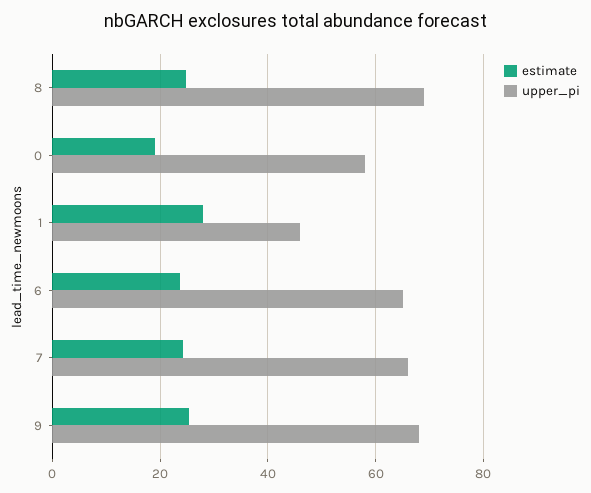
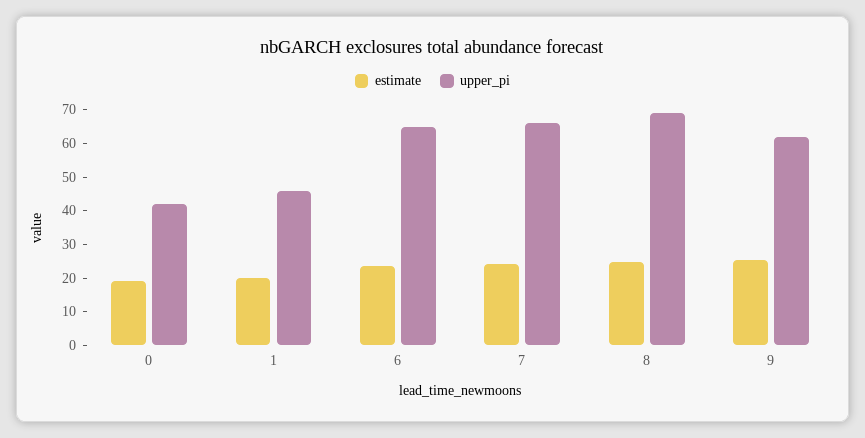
upper_pi, 0: 58 -> 42.5
estimate, 1: 28 -> 20
upper_pi, 9: 68 -> 62.5

